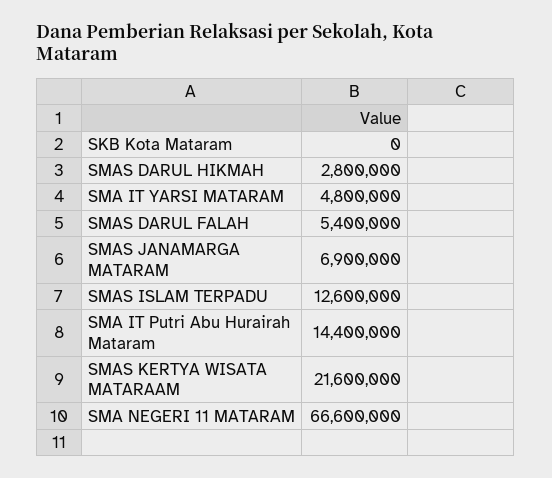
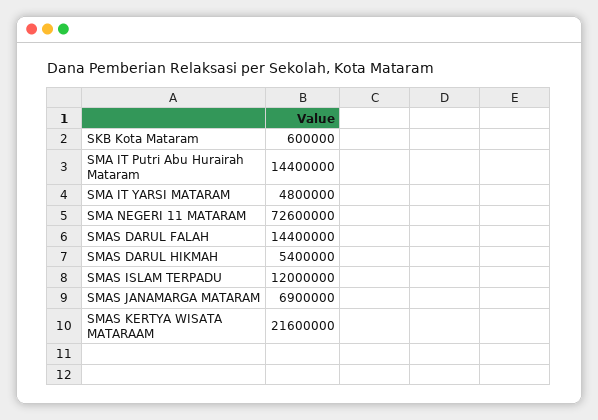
SKB Kota Mataram: 0 -> 600000
SMAS DARUL HIKMAH: 2800000 -> 5400000
SMAS DARUL FALAH: 5400000 -> 14400000
SMAS ISLAM TERPADU: 12600000 -> 12000000
SMA NEGERI 11 MATARAM: 66600000 -> 72600000

